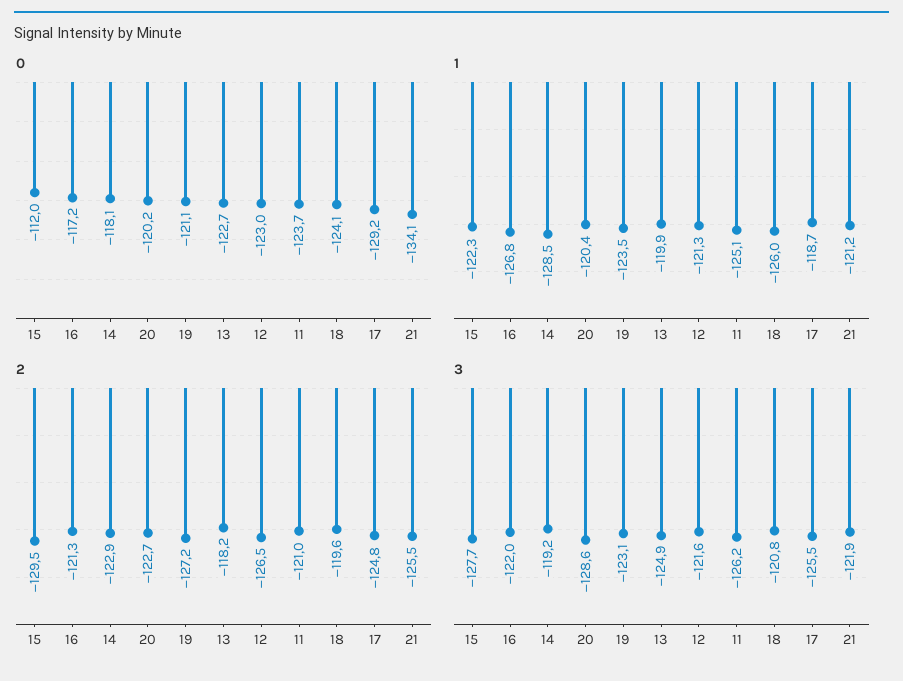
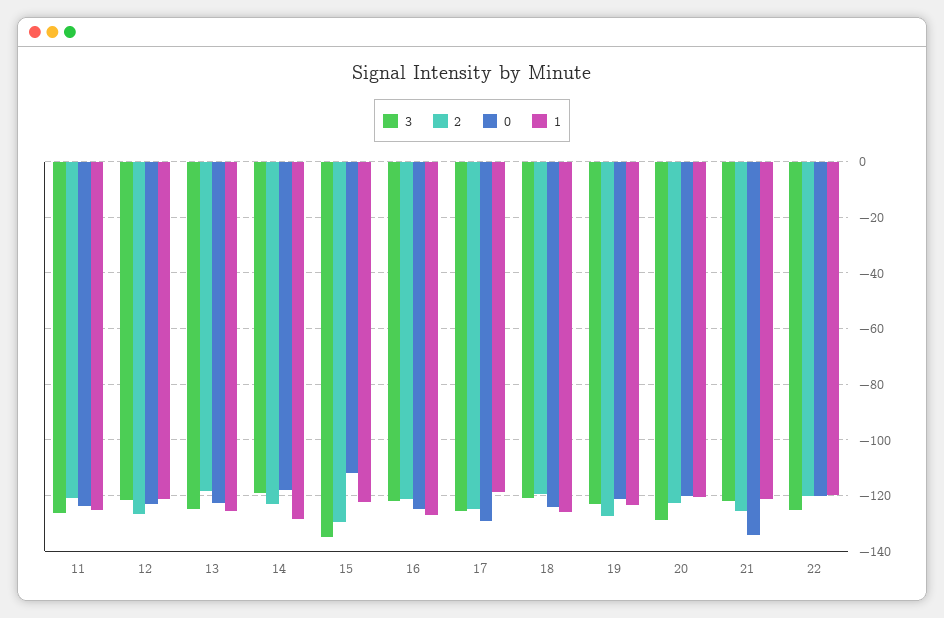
0, 16: -117.2 -> -125
1, 13: -119.9 -> -125
3, 15: -127.7 -> -135
3, 22: none -> -125
2, 22: none -> -120
0, 22: none -> -120
1, 22: none -> -120

